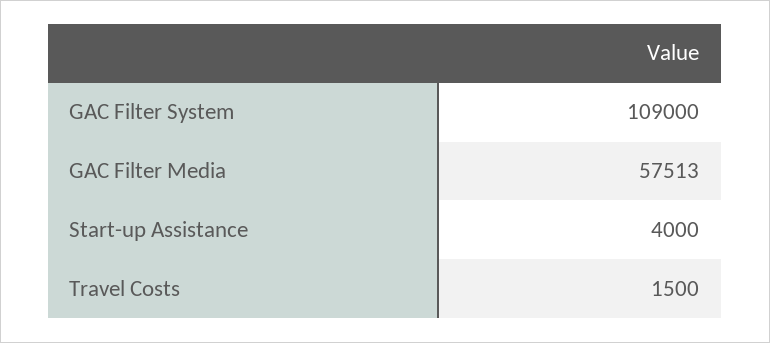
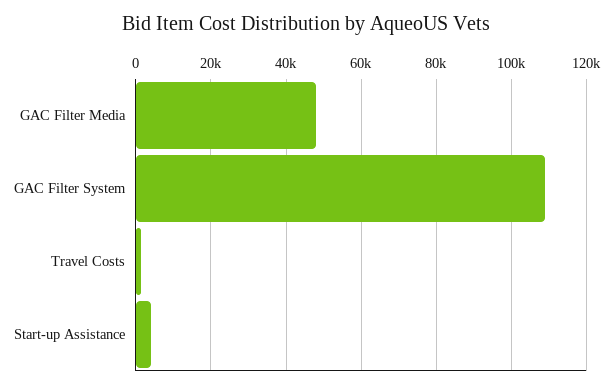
GAC Filter Media: 57513 -> 48000

